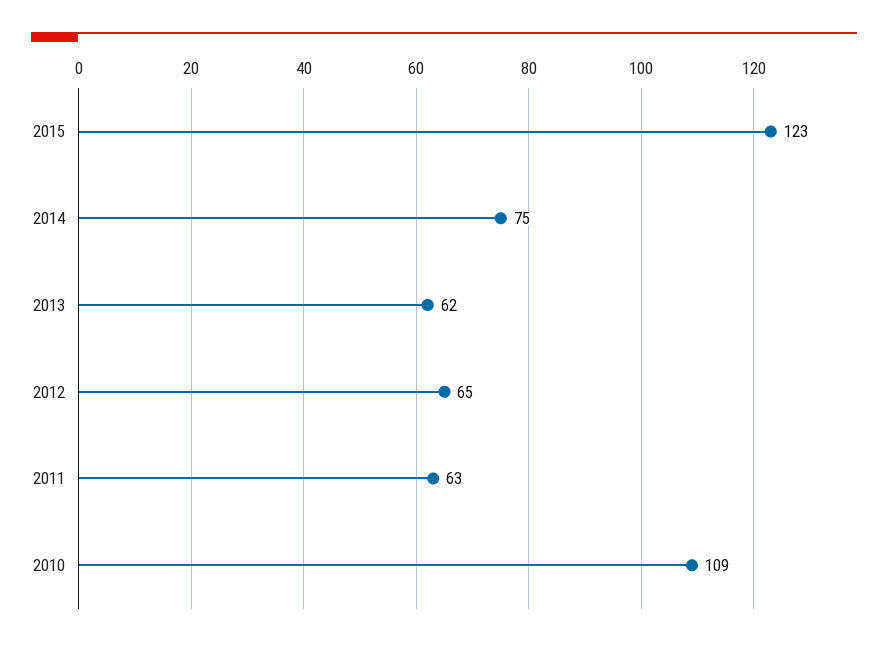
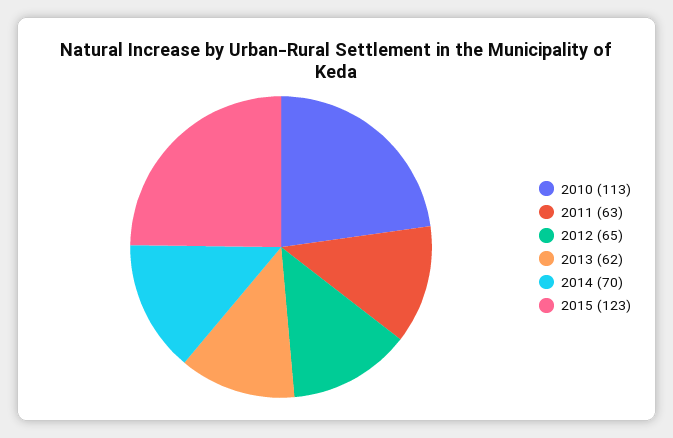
2014: 75 -> 70
2010: 109 -> 113

